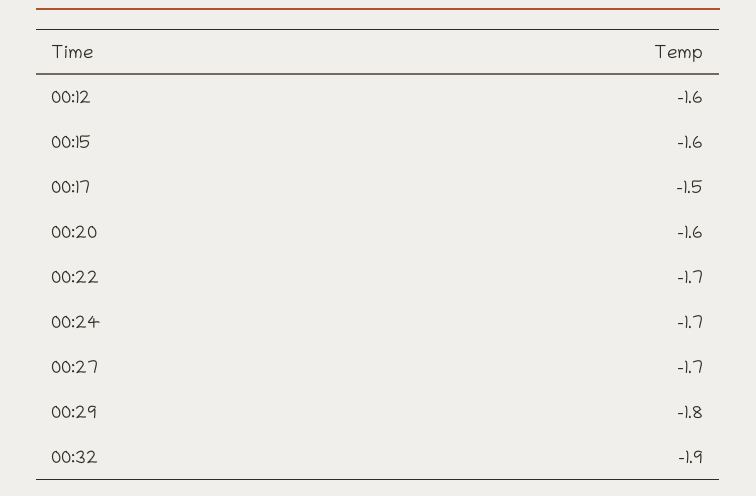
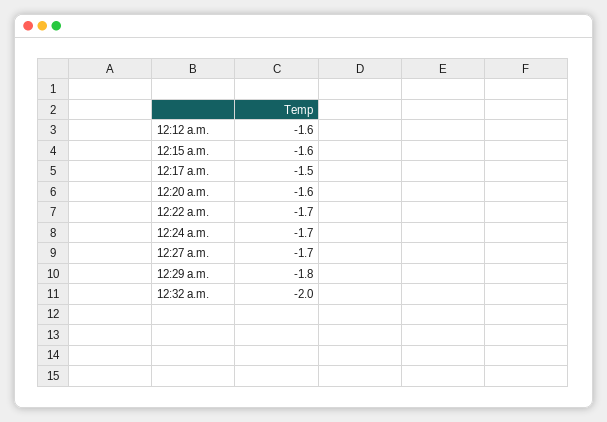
00:32: -1.9 -> -2

